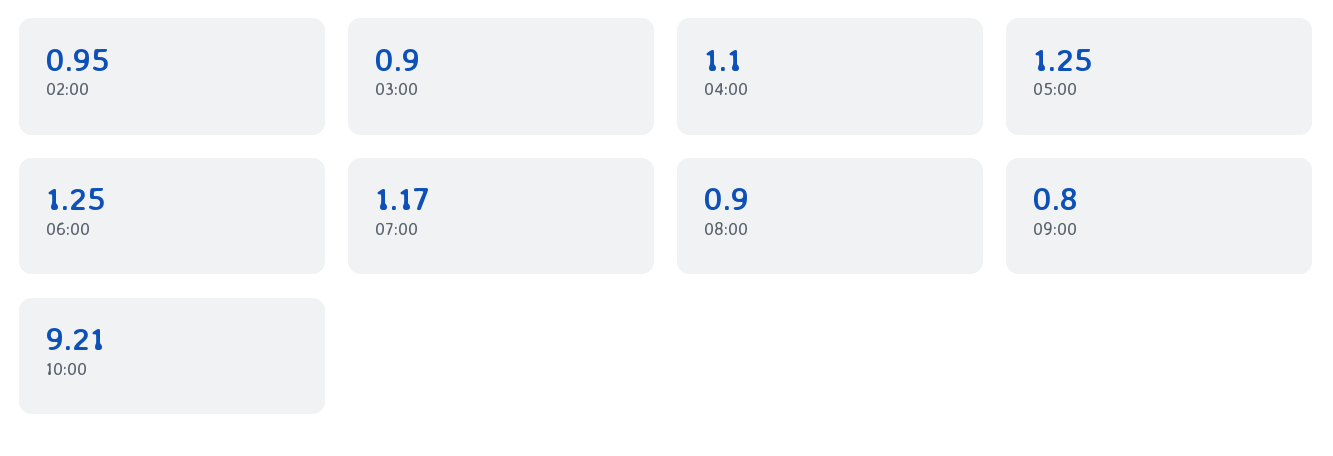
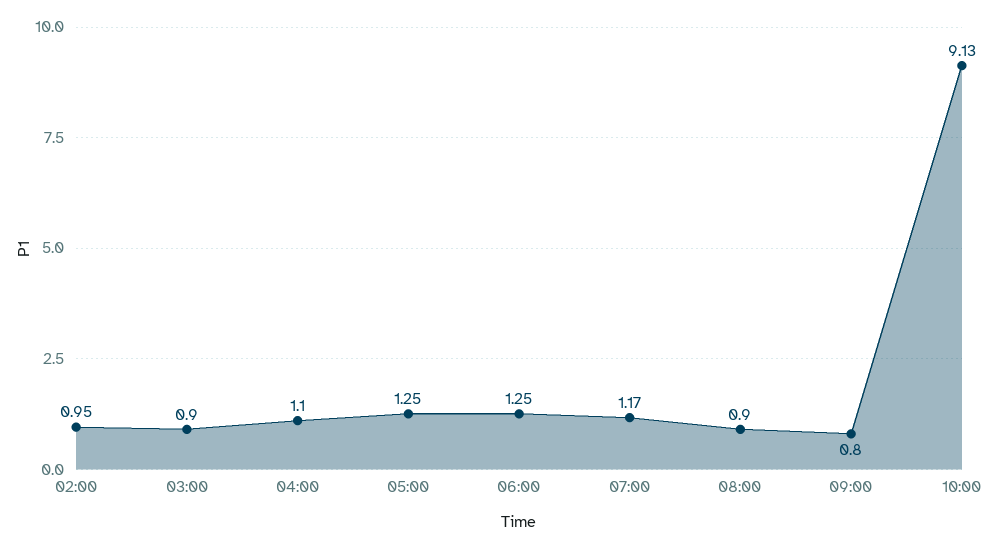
10:00: 9.21 -> 9.13

